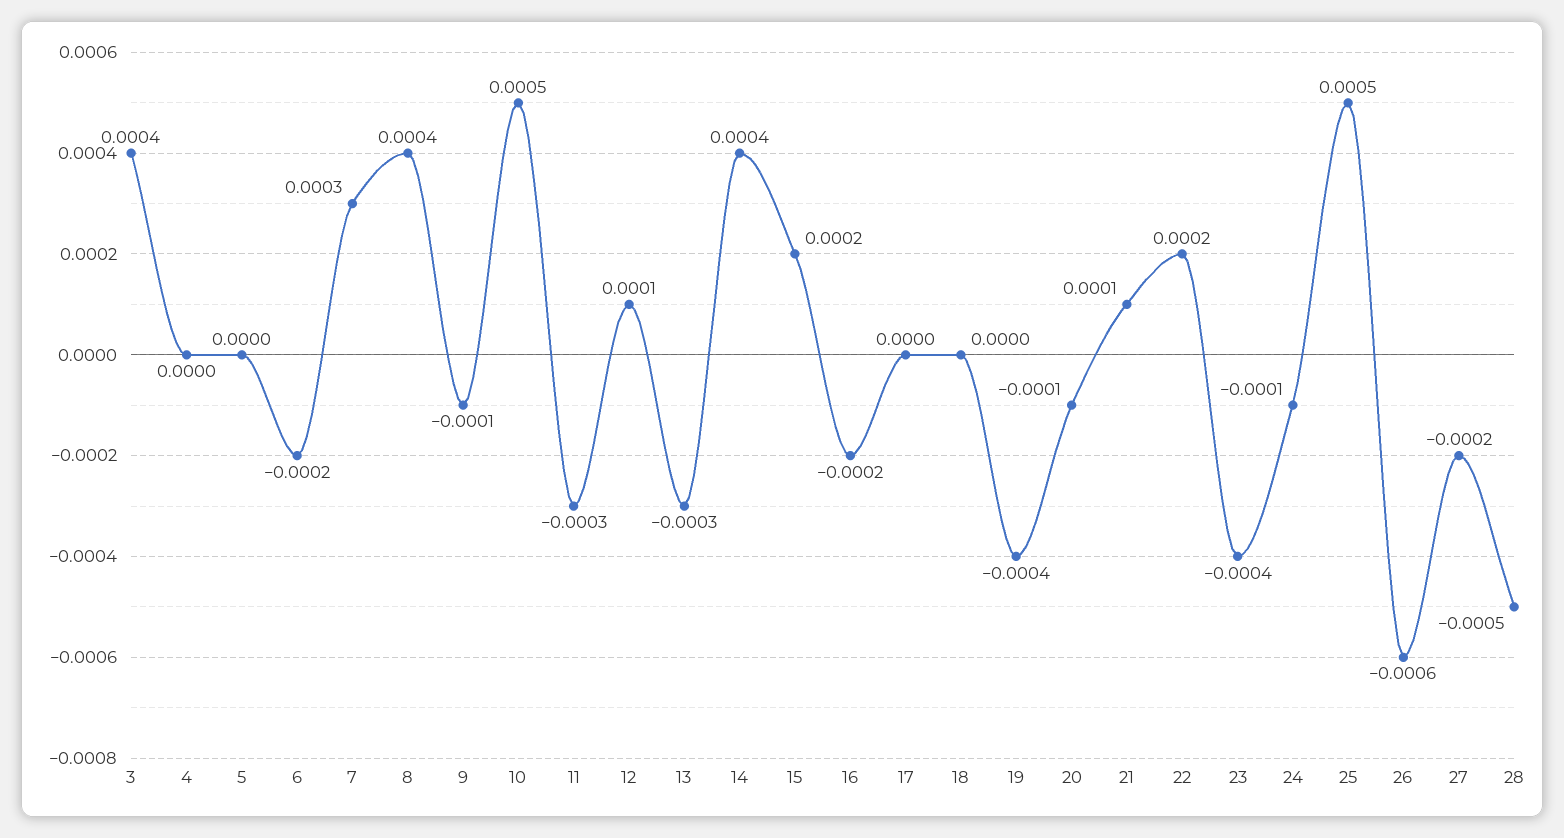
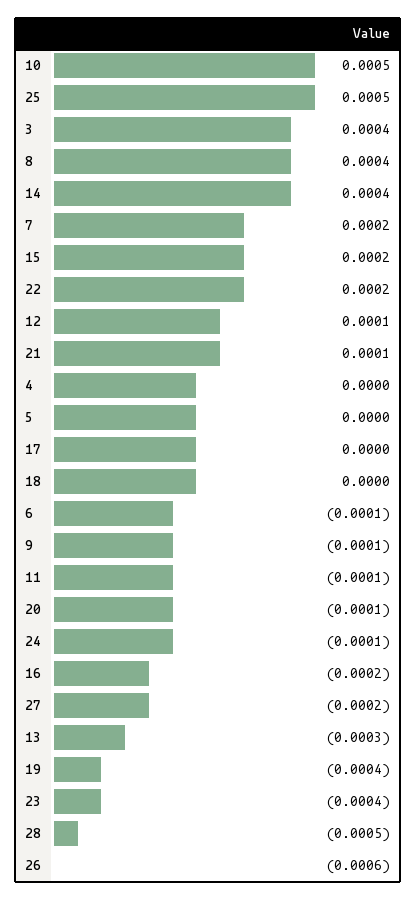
6: -0.0002 -> -0.0001
7: 0.0003 -> 0.0002
11: -0.0003 -> -0.0001

